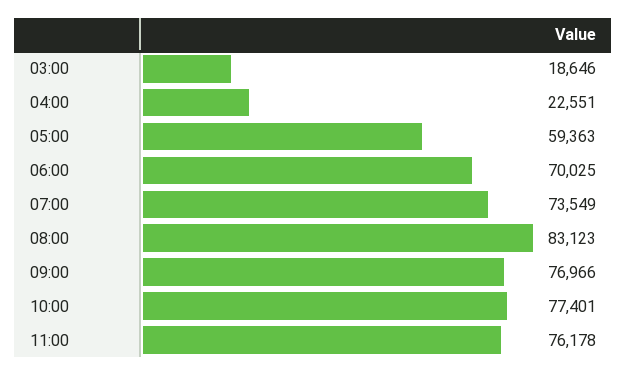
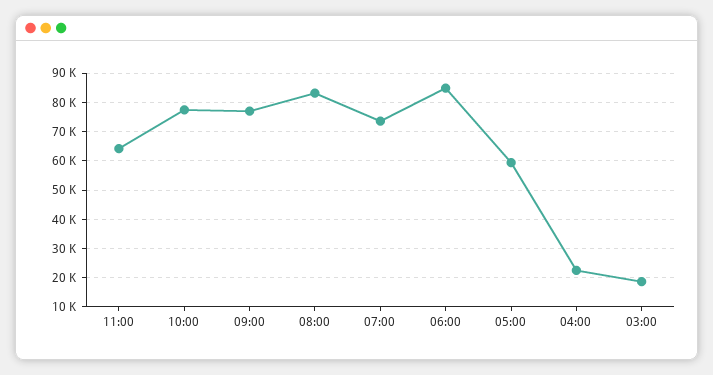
06:00: 70025 -> 85000
11:00: 76178 -> 65000

